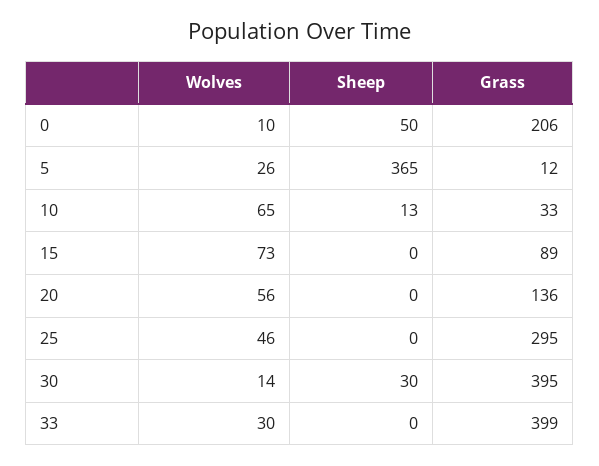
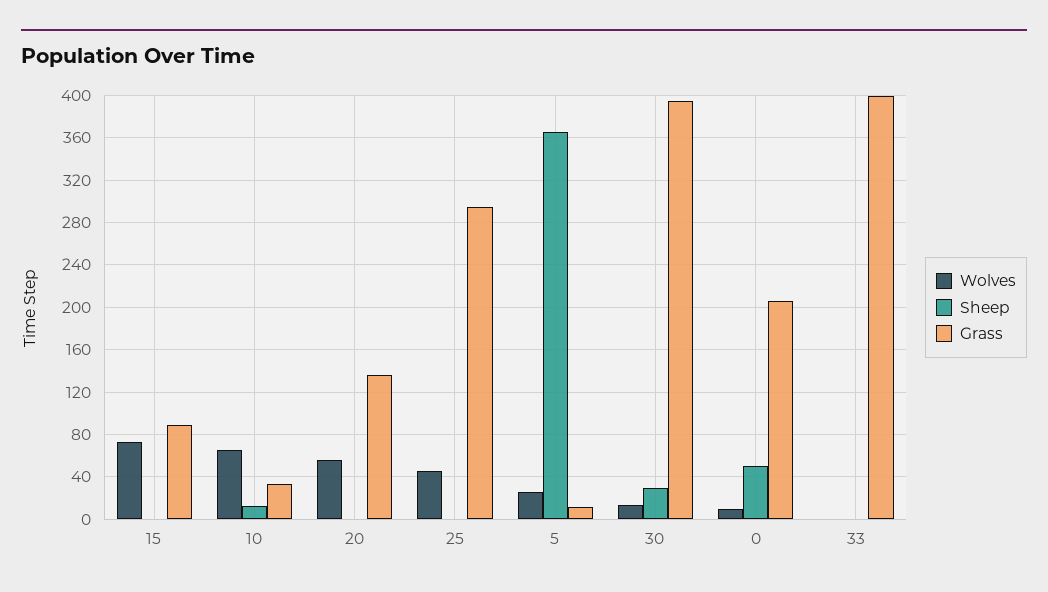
Wolves, 33: 30 -> 0

